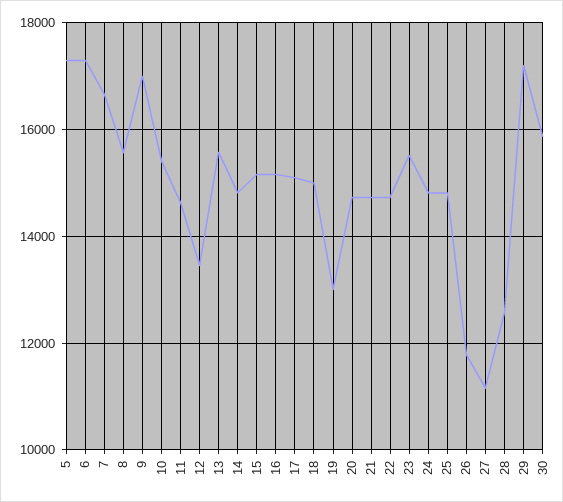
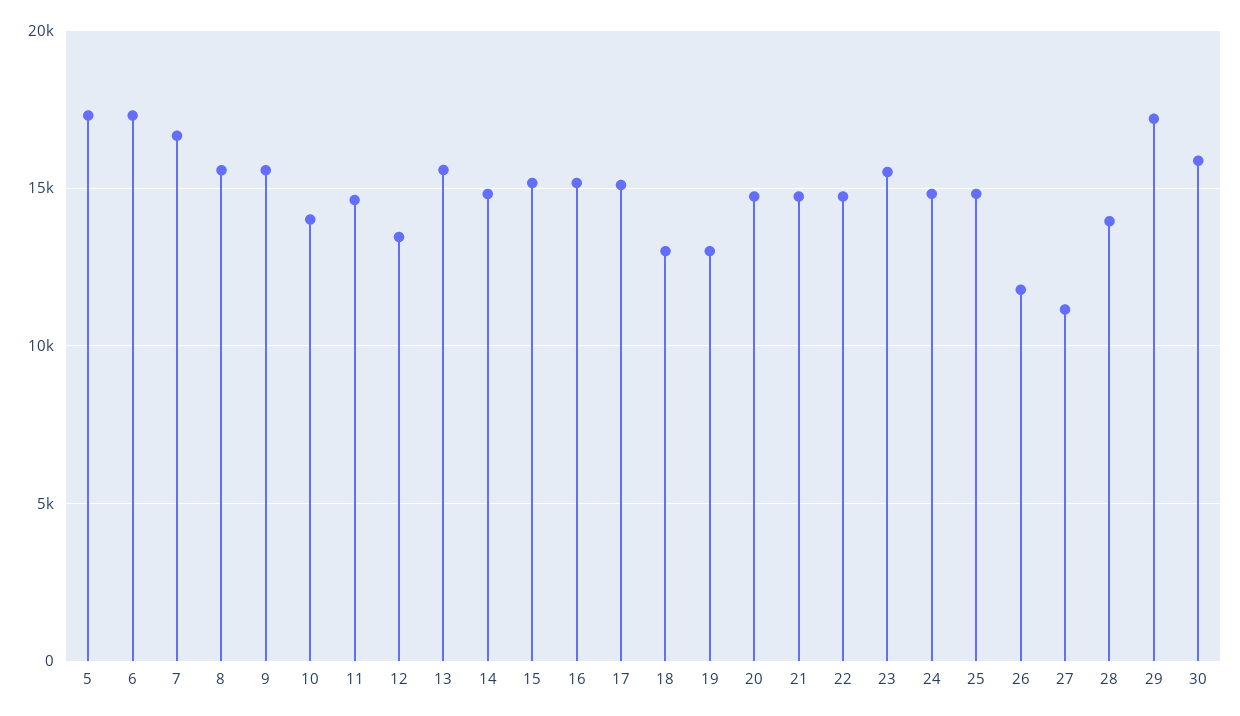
9: 17000 -> 15500
10: 15400 -> 14000
18: 15000 -> 13000
28: 12600 -> 14000

